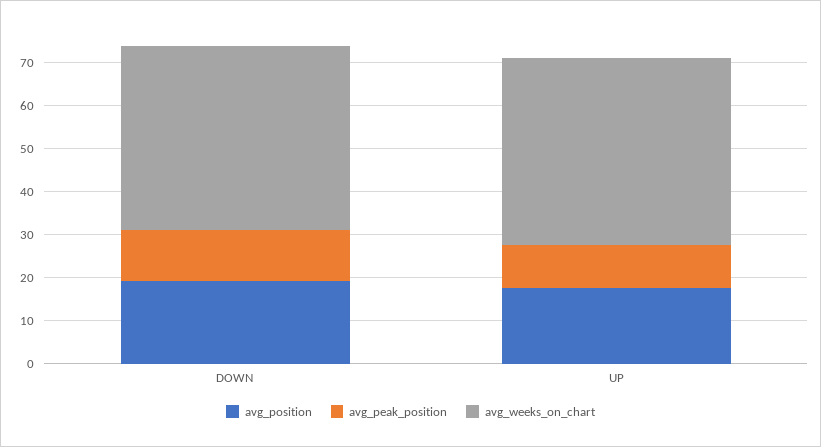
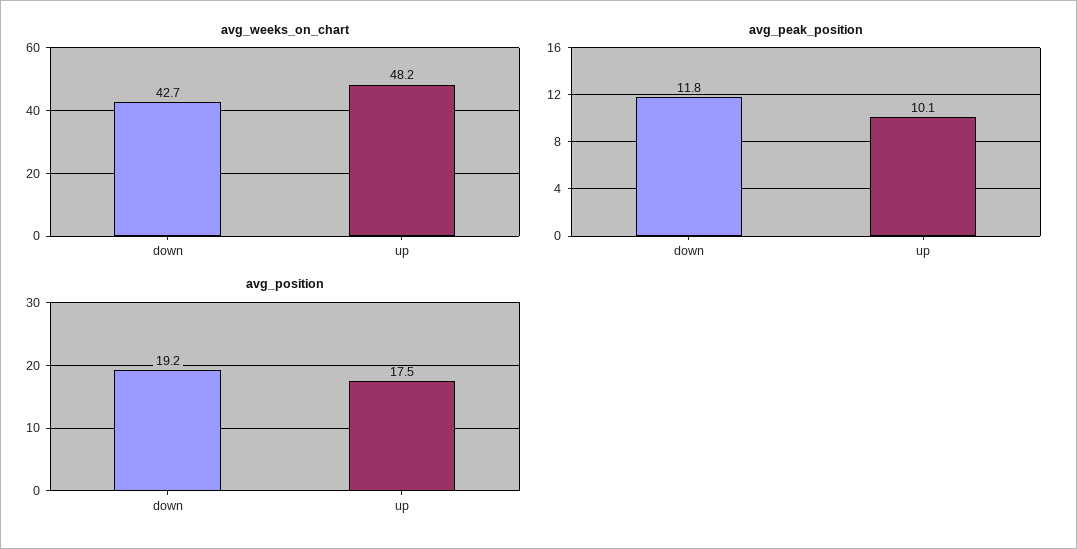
avg_weeks_on_chart, UP: 44 -> 48.2

